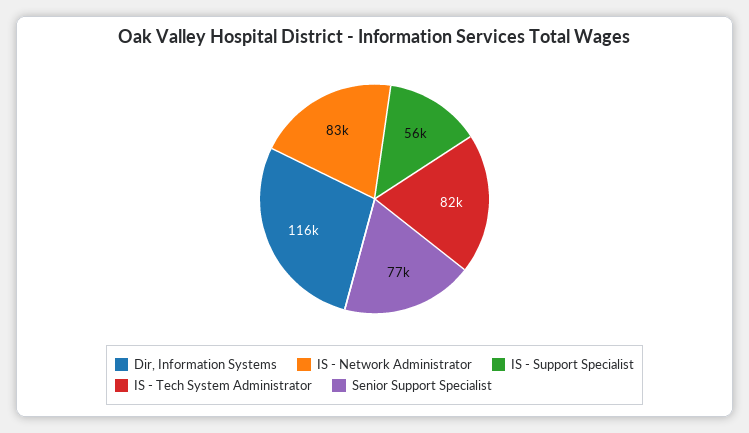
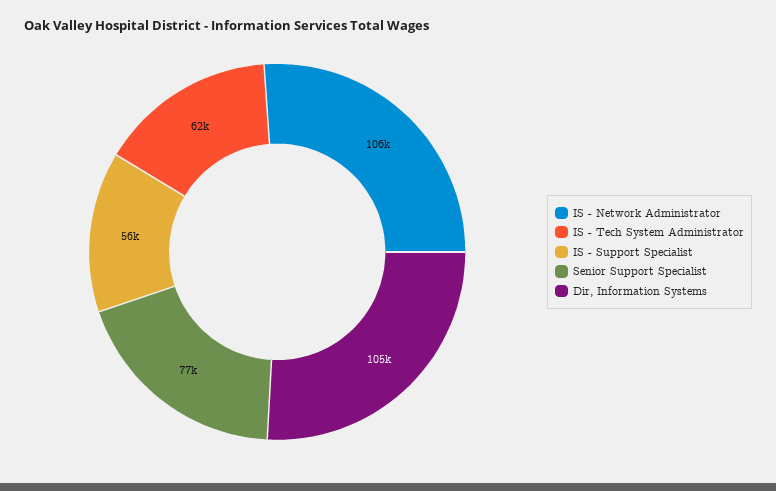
Dir, Information Systems: 116000 -> 105000
IS - Network Administrator: 83000 -> 106000
IS - Tech System Administrator: 82000 -> 62000

